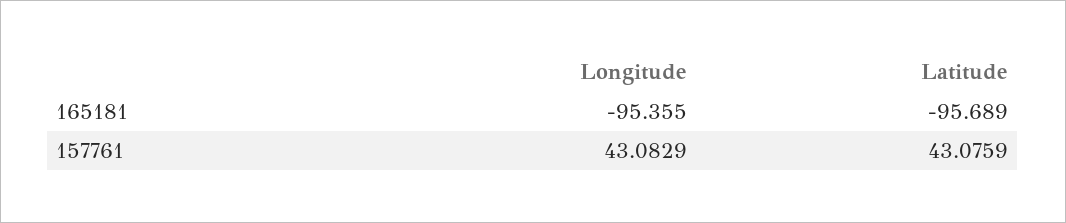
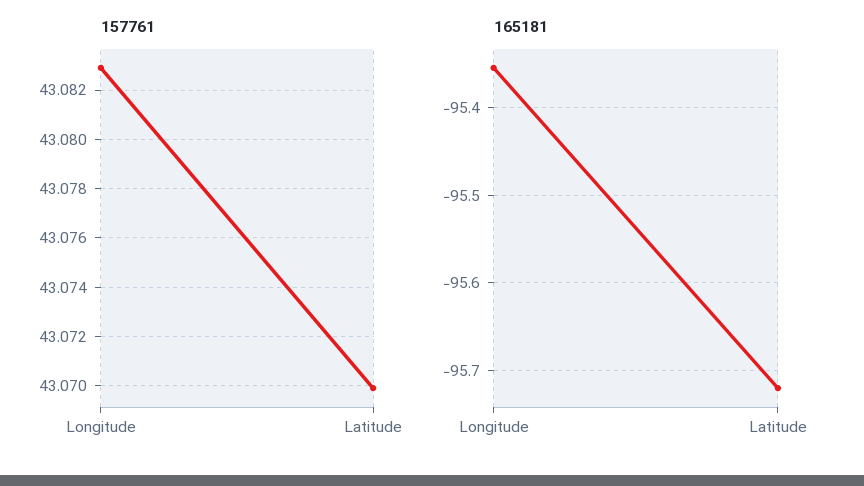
165181, Latitude: -95.689 -> -95.72
157761, Latitude: 43.0759 -> 43.07

